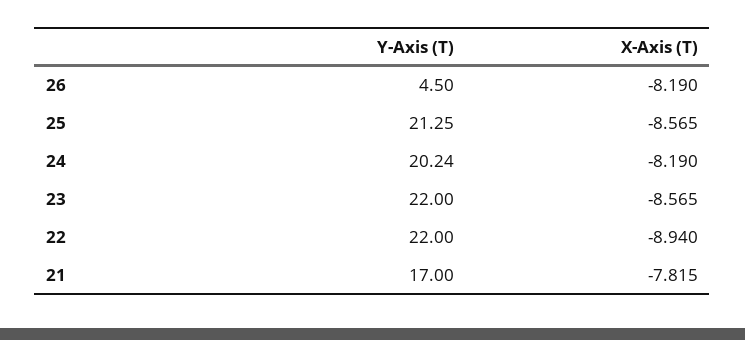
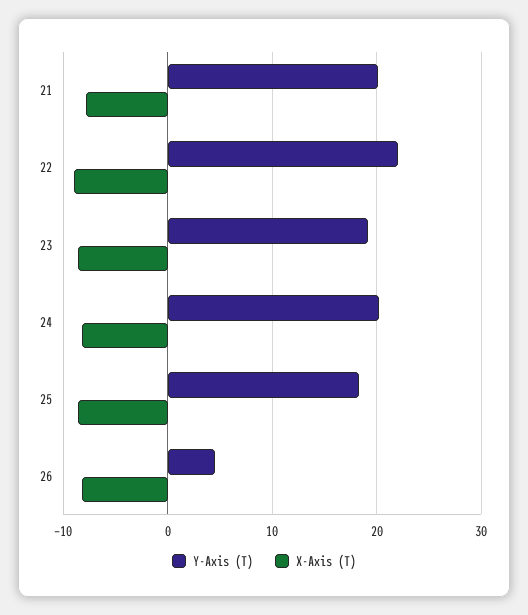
Y-Axis (T), 25: 21.25 -> 18
Y-Axis (T), 23: 22 -> 19
Y-Axis (T), 21: 17 -> 20

